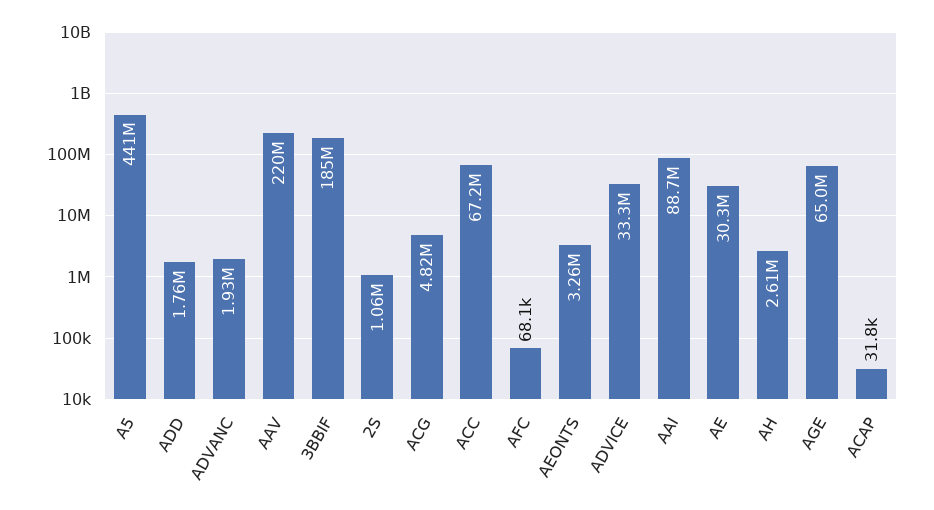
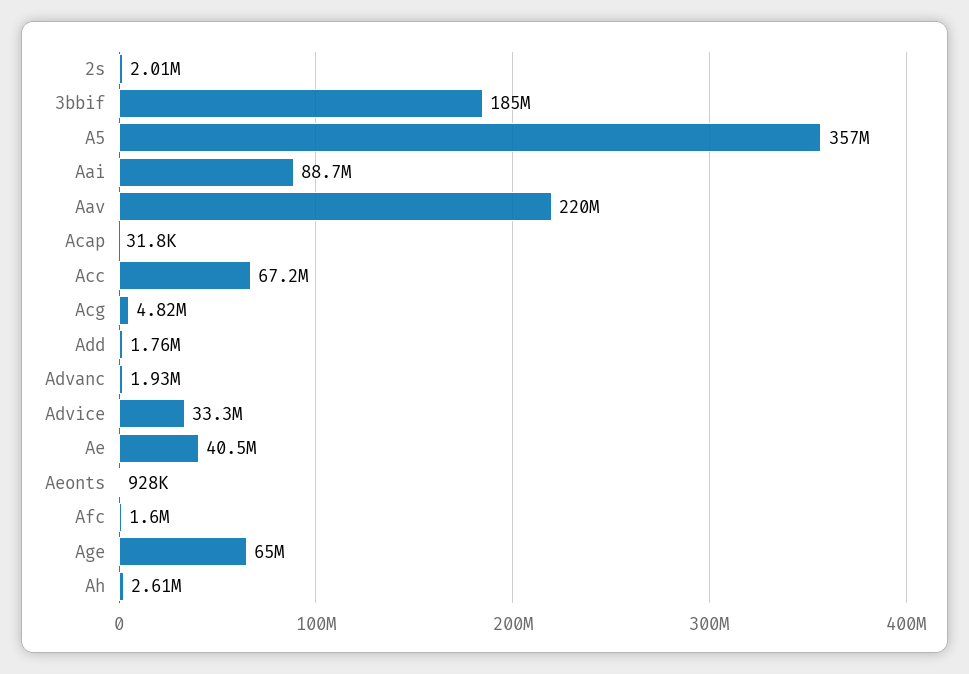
A5: 441000000 -> 357000000
2S: 1060000 -> 2010000
AFC: 68100 -> 1600000
AEONTS: 3260000 -> 928000
AE: 30300000 -> 40500000

